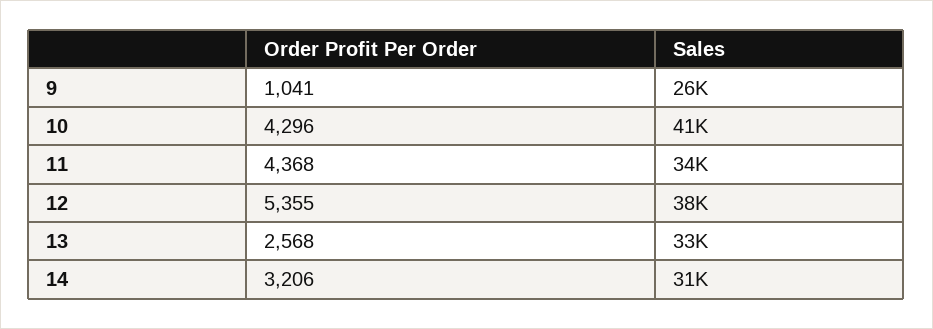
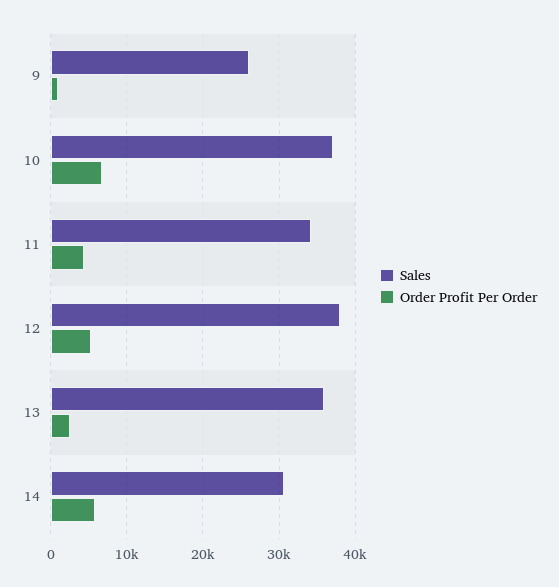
Order Profit Per Order, 10: 4296 -> 7000
Sales, 10: 41000 -> 37000
Sales, 13: 33000 -> 36000
Order Profit Per Order, 14: 3206 -> 6000

